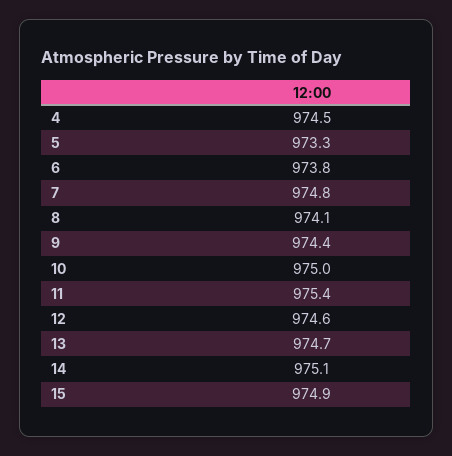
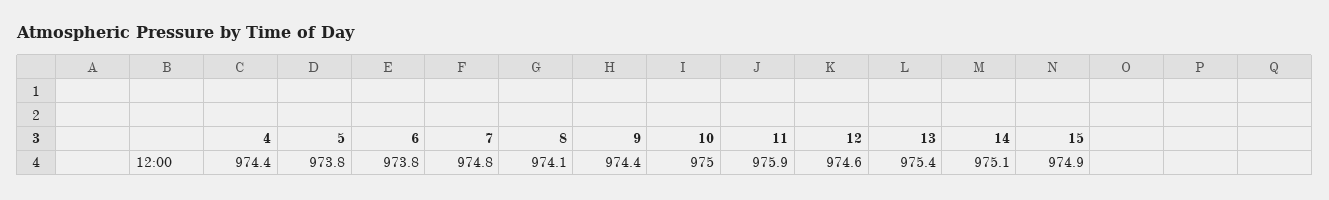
4: 974.5 -> 974.4
5: 973.3 -> 973.8
11: 975.4 -> 975.9
13: 974.7 -> 975.4

